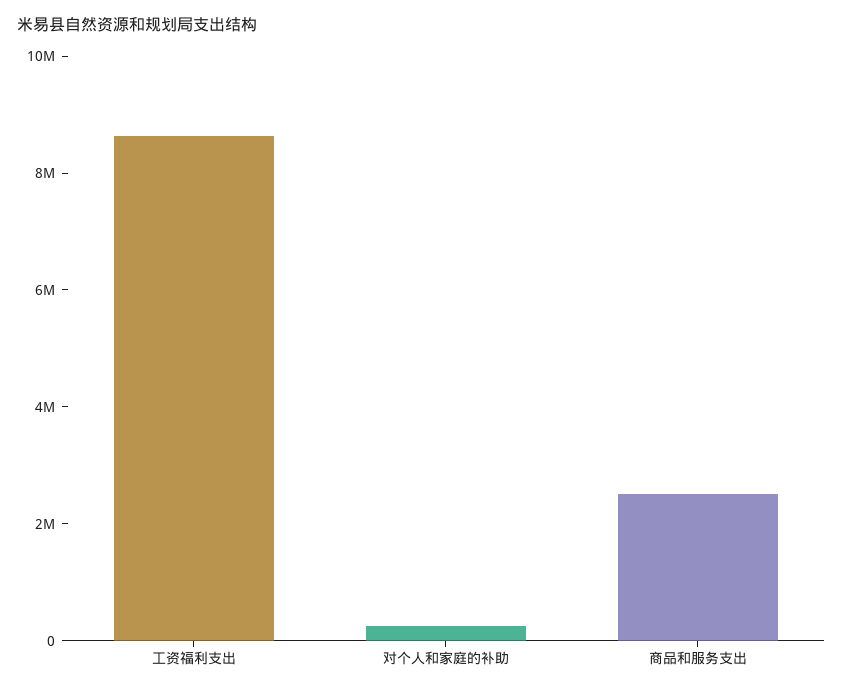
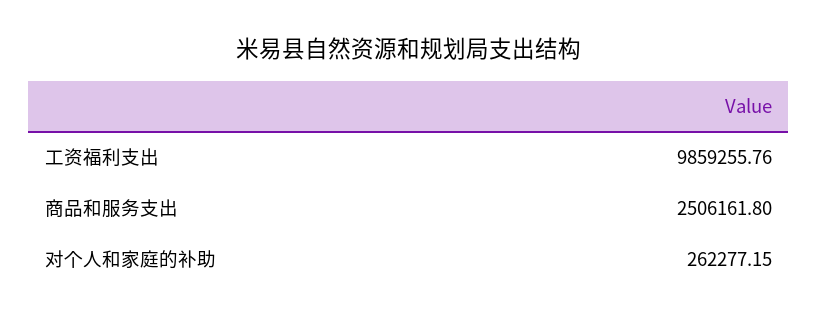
工资福利支出: 8500000 -> 9859255.76

